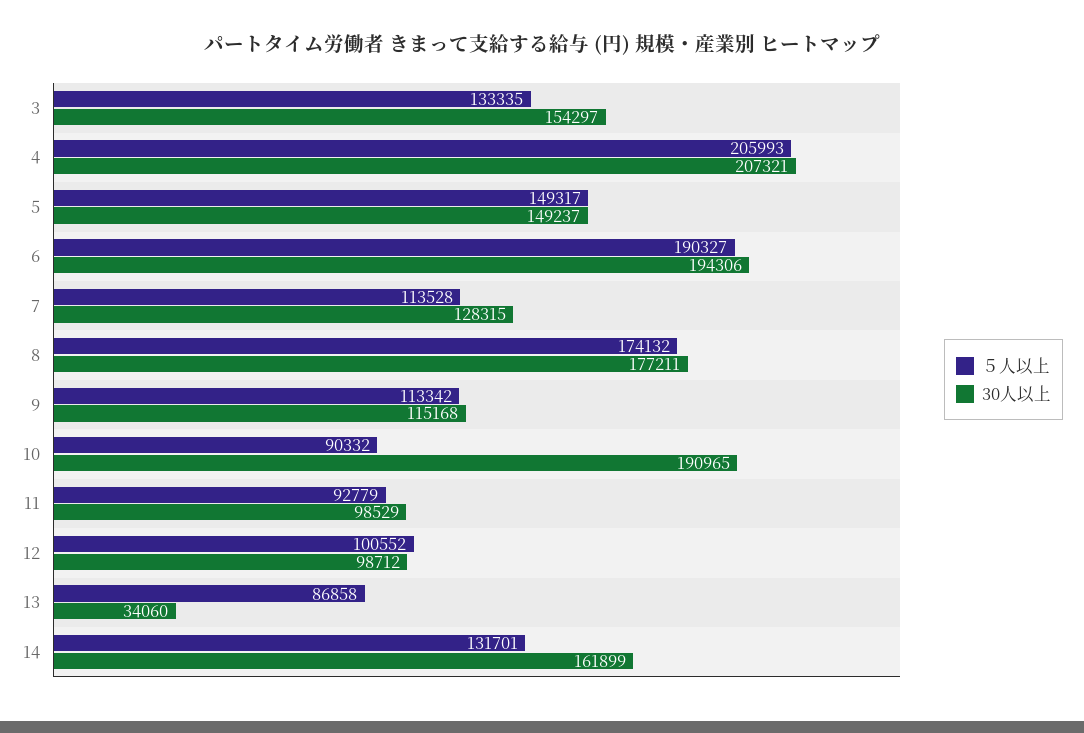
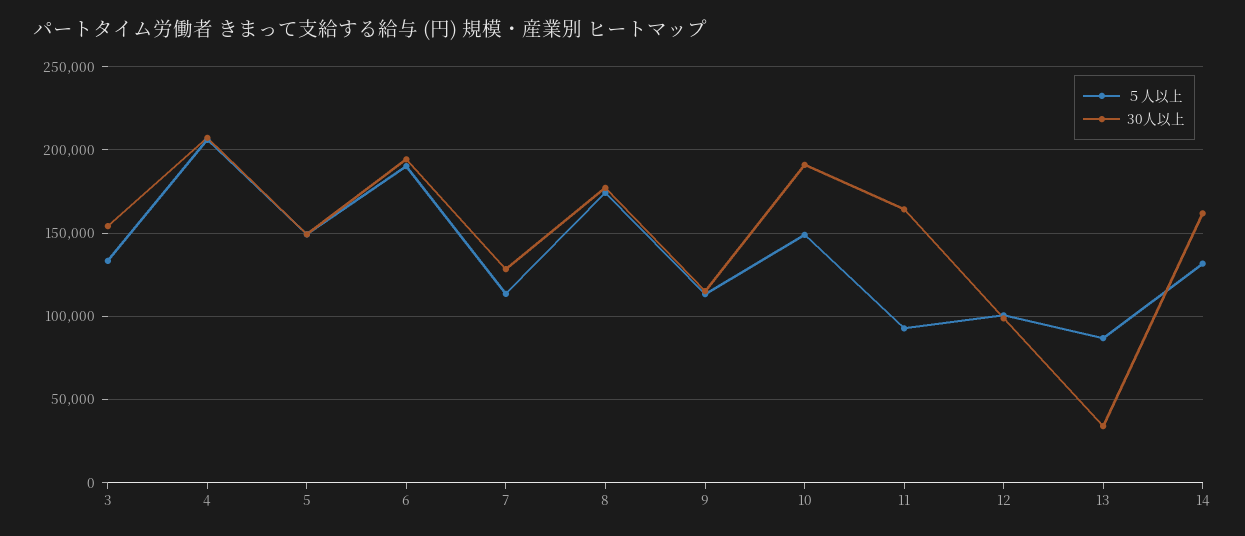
５人以上, 10: 90332 -> 150000
30人以上, 11: 98529 -> 165000

